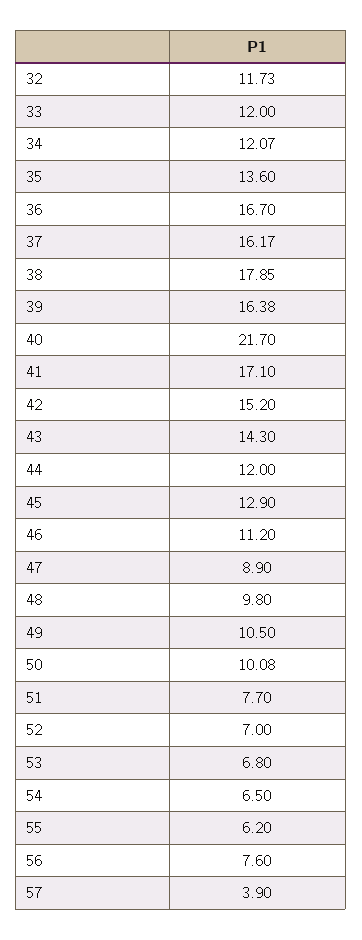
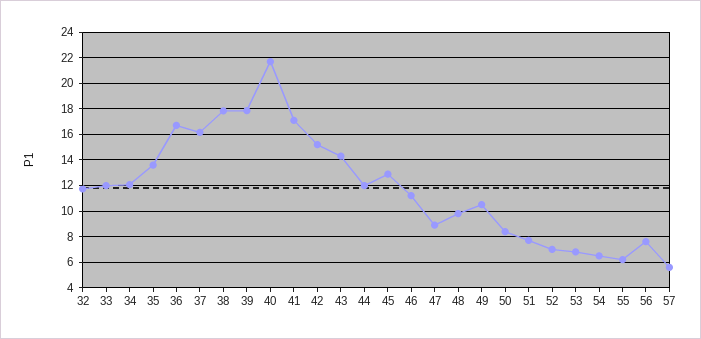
39: 16.38 -> 18
50: 10.08 -> 8.5
57: 3.9 -> 5.5

